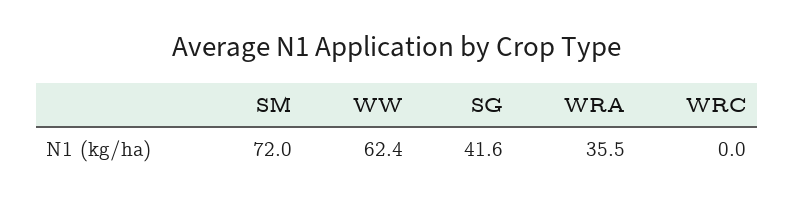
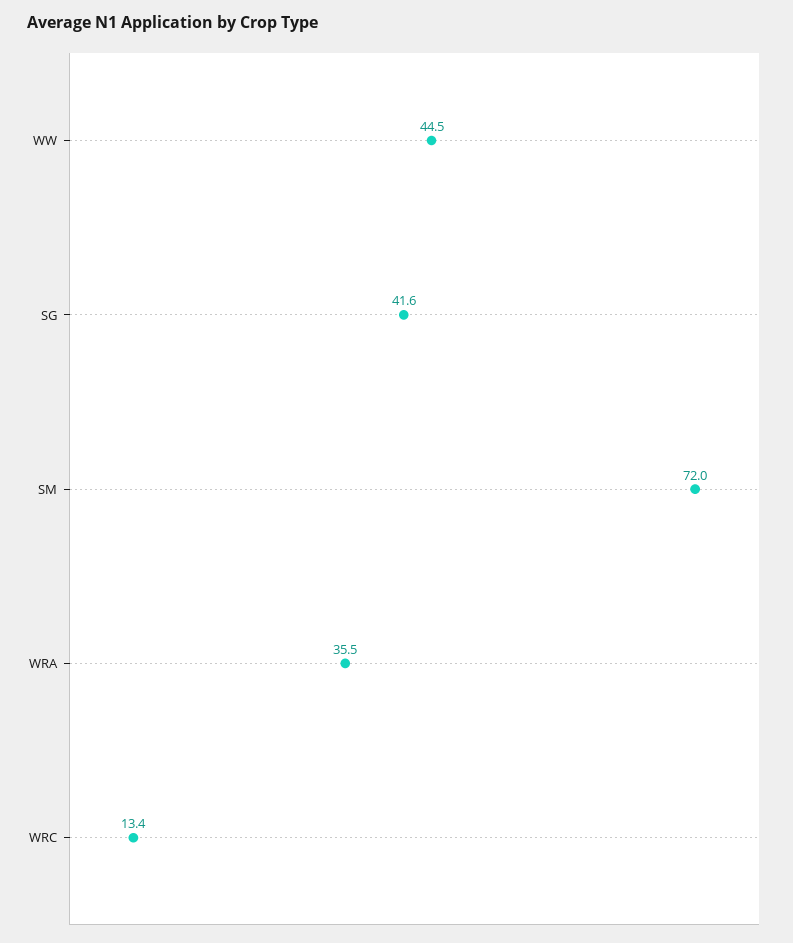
WW: 62.4 -> 44.5
WRC: 0 -> 13.4

